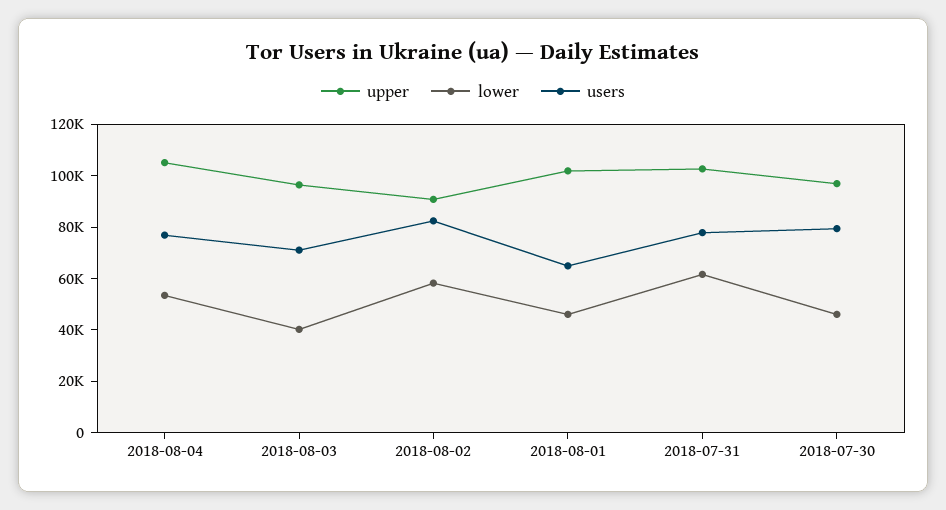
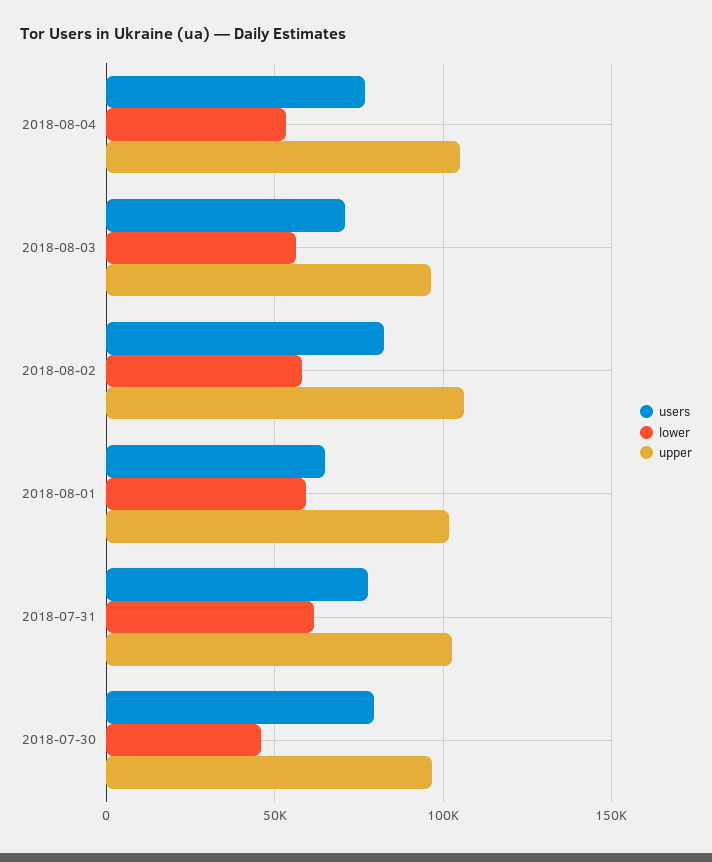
lower, 2018-08-03: 40000 -> 55000
upper, 2018-08-02: 90000 -> 105000
lower, 2018-08-01: 45000 -> 60000

